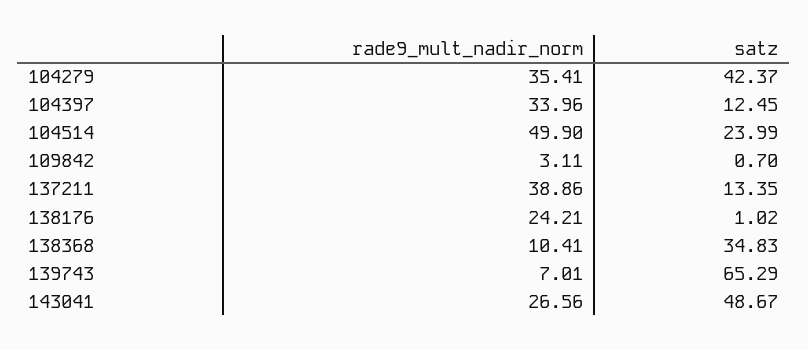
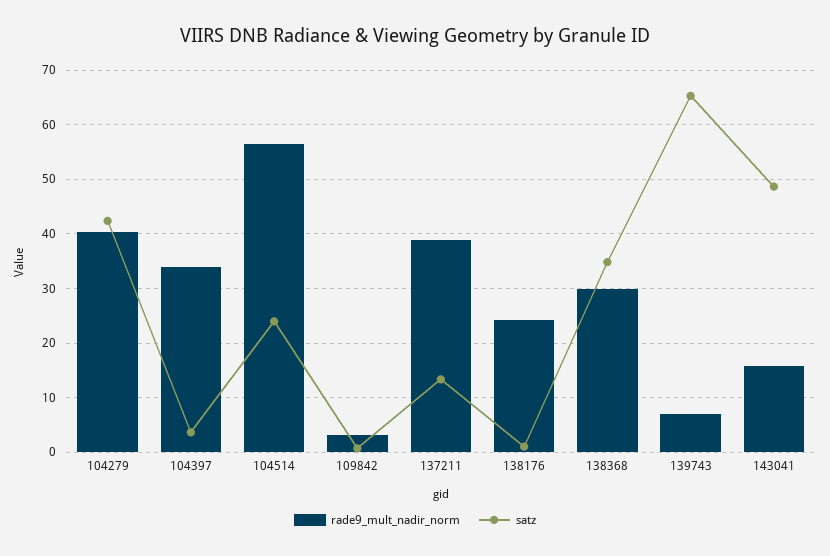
rade9_mult_nadir_norm, 104279: 35.41 -> 40
satz, 104397: 12.45 -> 4
rade9_mult_nadir_norm, 104514: 49.9 -> 56
rade9_mult_nadir_norm, 138368: 10.41 -> 30
rade9_mult_nadir_norm, 143041: 26.56 -> 16

